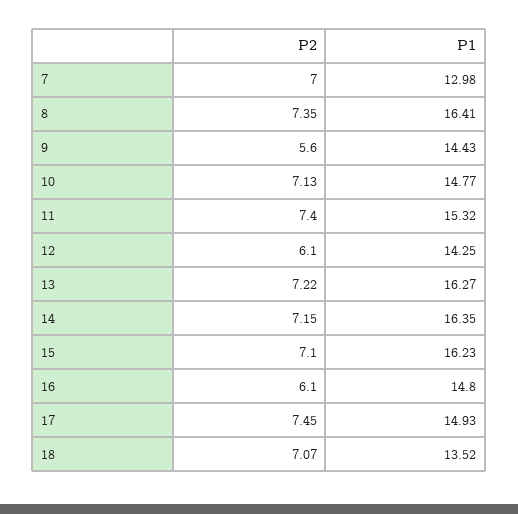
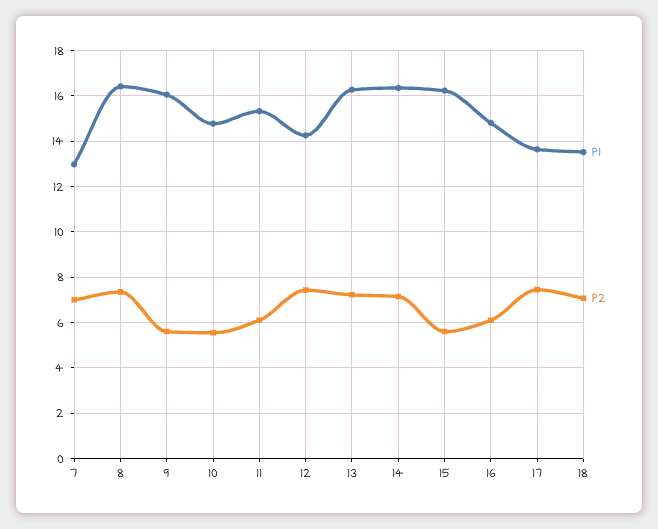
P1, 9: 14.43 -> 16
P2, 10: 7.13 -> 5.5
P2, 11: 7.4 -> 6
P2, 12: 6.1 -> 7.5
P2, 15: 7.1 -> 5.5
P1, 17: 14.93 -> 13.5

